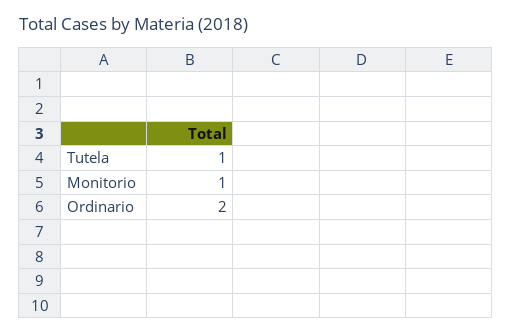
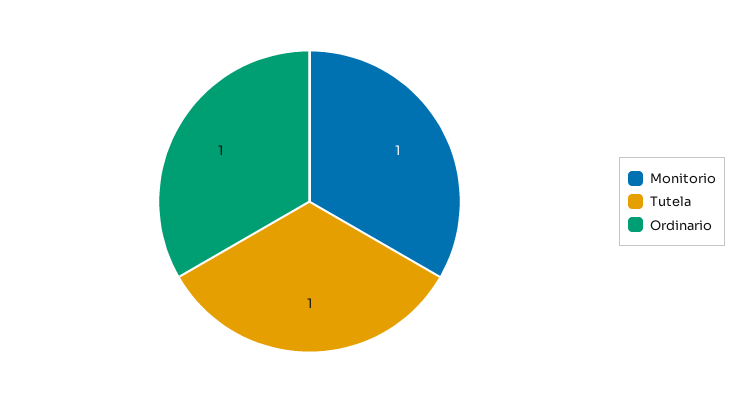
Ordinario: 2 -> 1

